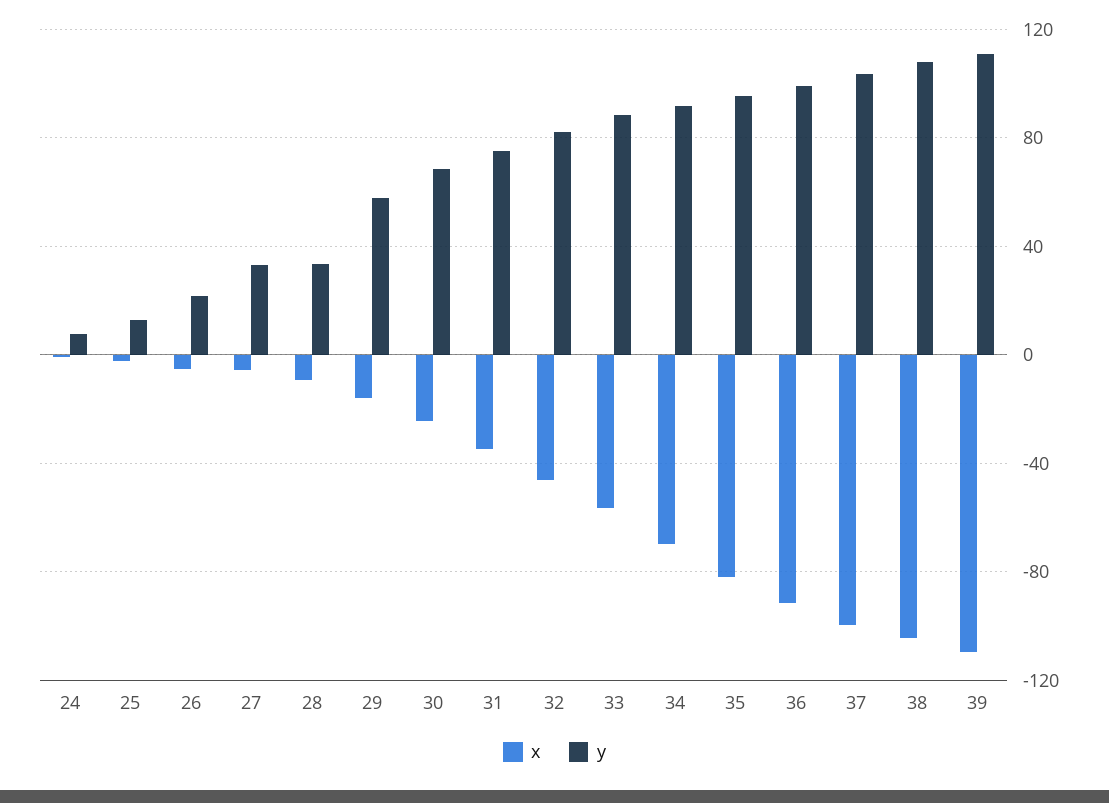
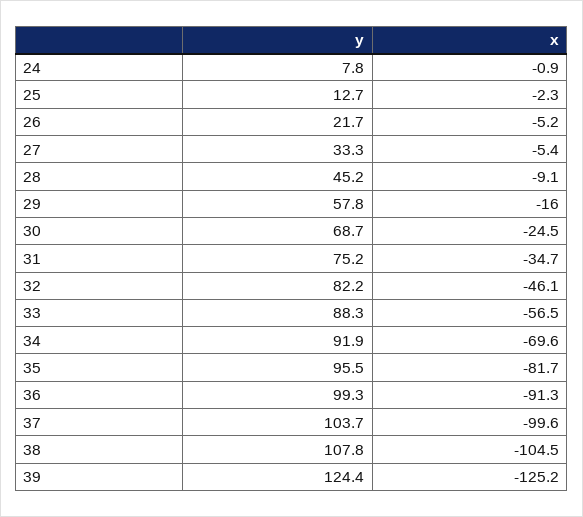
y, 28: 35 -> 45.2
x, 39: -110 -> -125.2
y, 39: 110 -> 124.4

